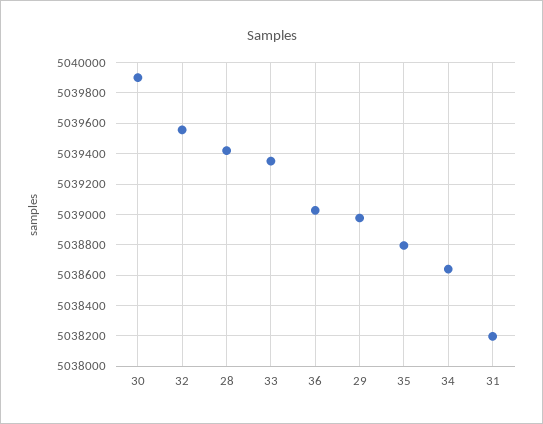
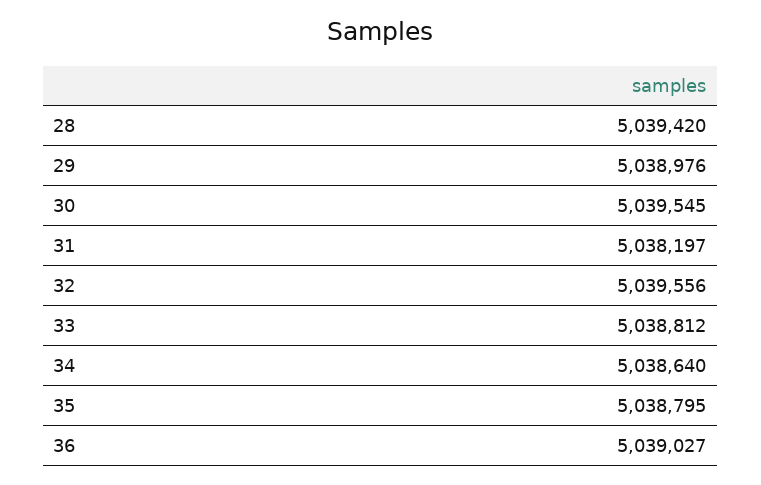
30: 5039900 -> 5039545
33: 5039350 -> 5038812

